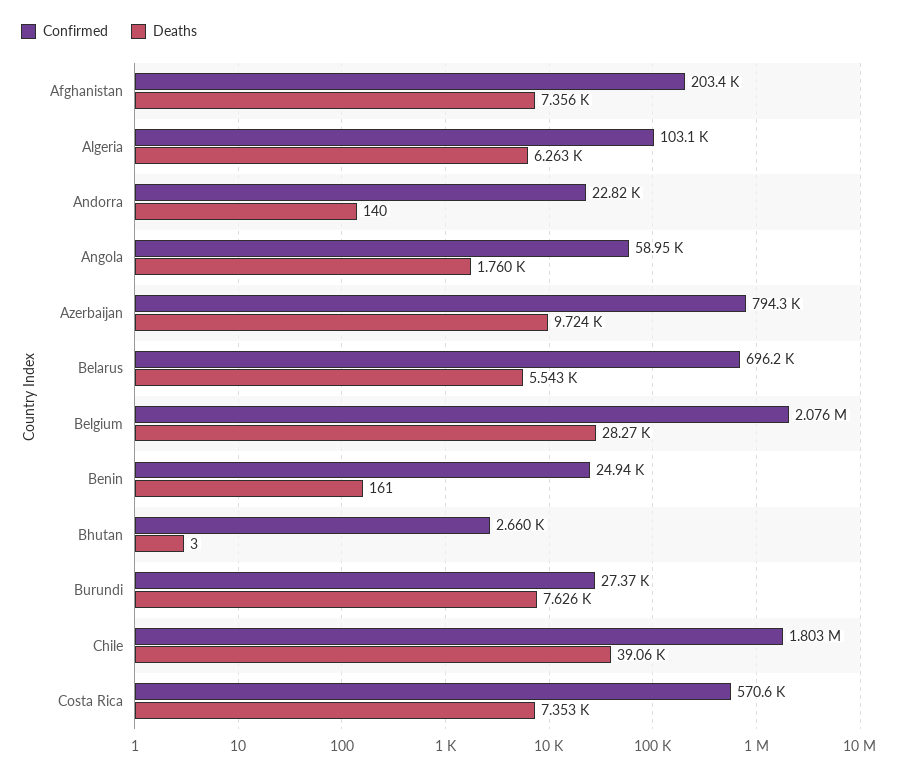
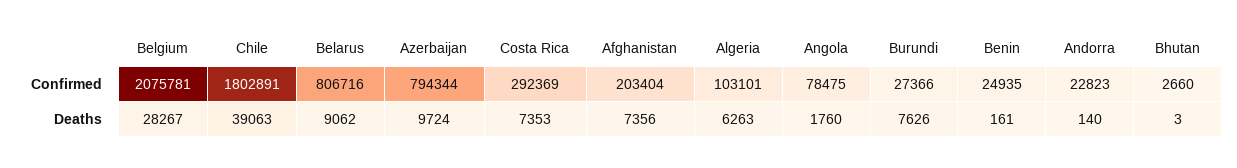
Confirmed, Angola: 58950 -> 78475
Confirmed, Belarus: 696200 -> 806716
Deaths, Belarus: 5543 -> 9062
Confirmed, Costa Rica: 570600 -> 292369

